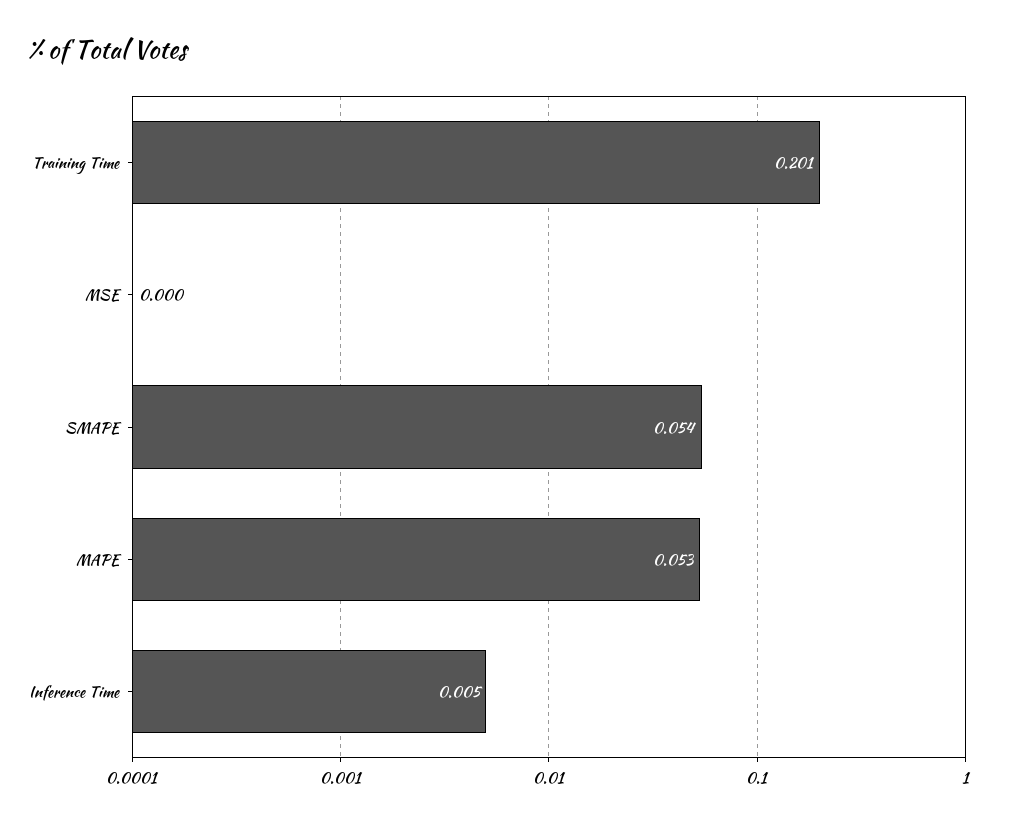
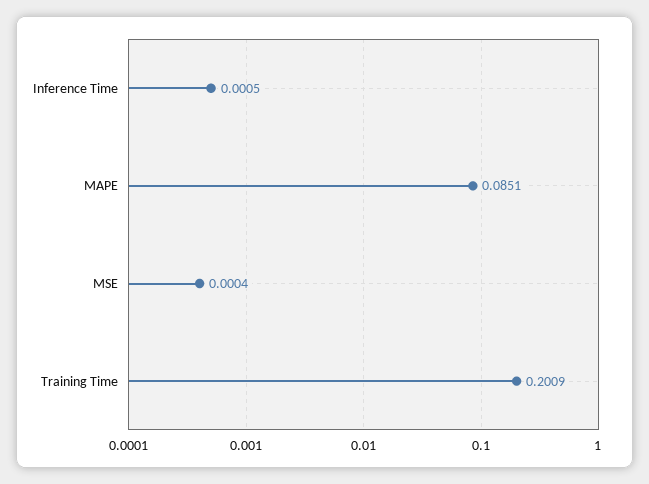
SMAPE: 0.054 -> none
MAPE: 0.053 -> 0.0851
Inference Time: 0.005 -> 0.0005

